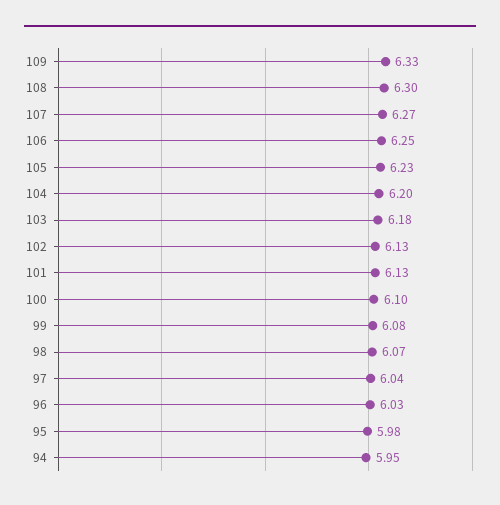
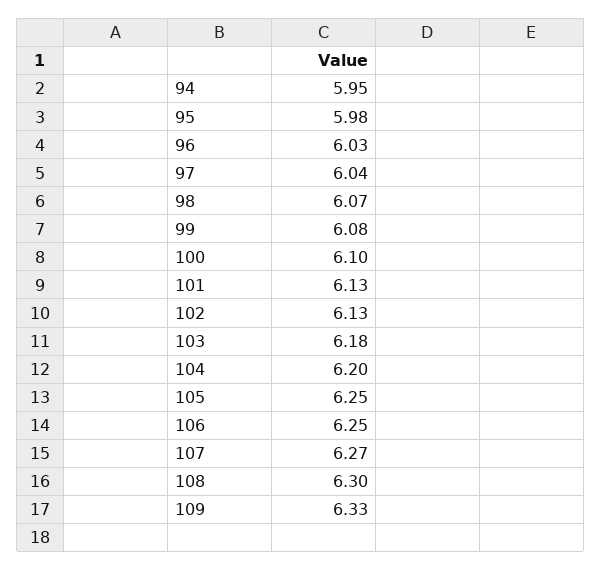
105: 6.23 -> 6.25

